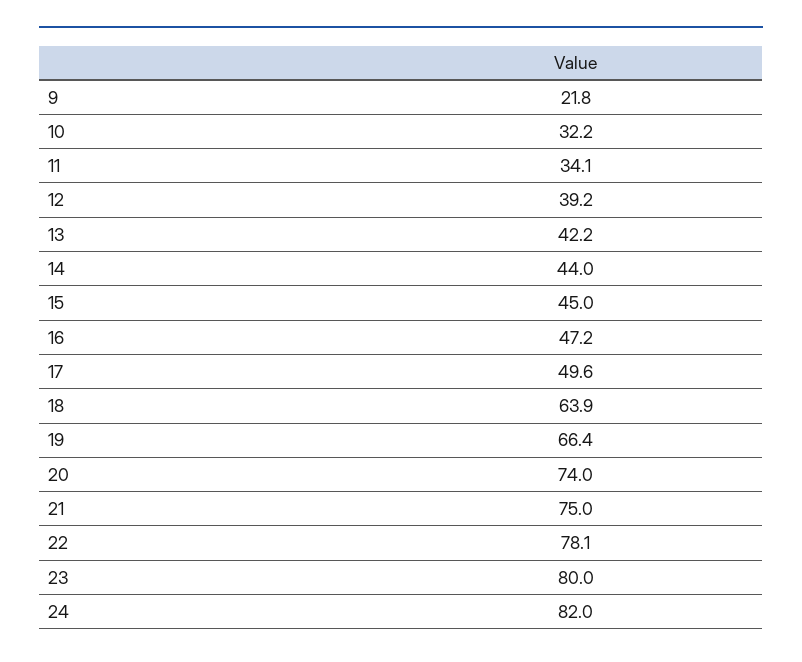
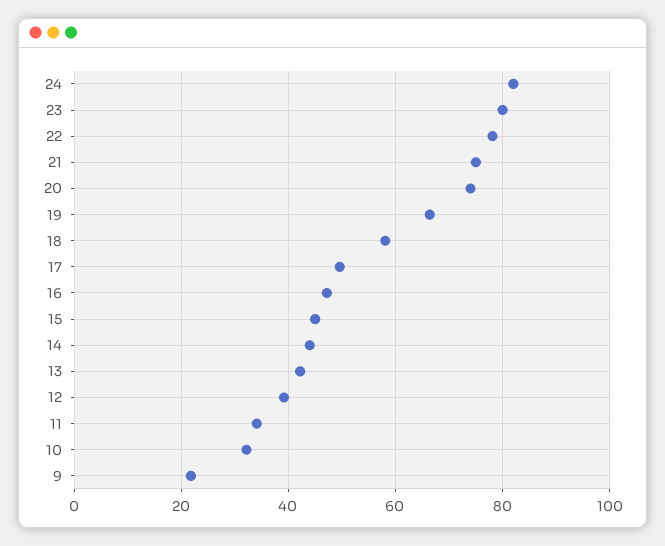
18: 63.9 -> 58

